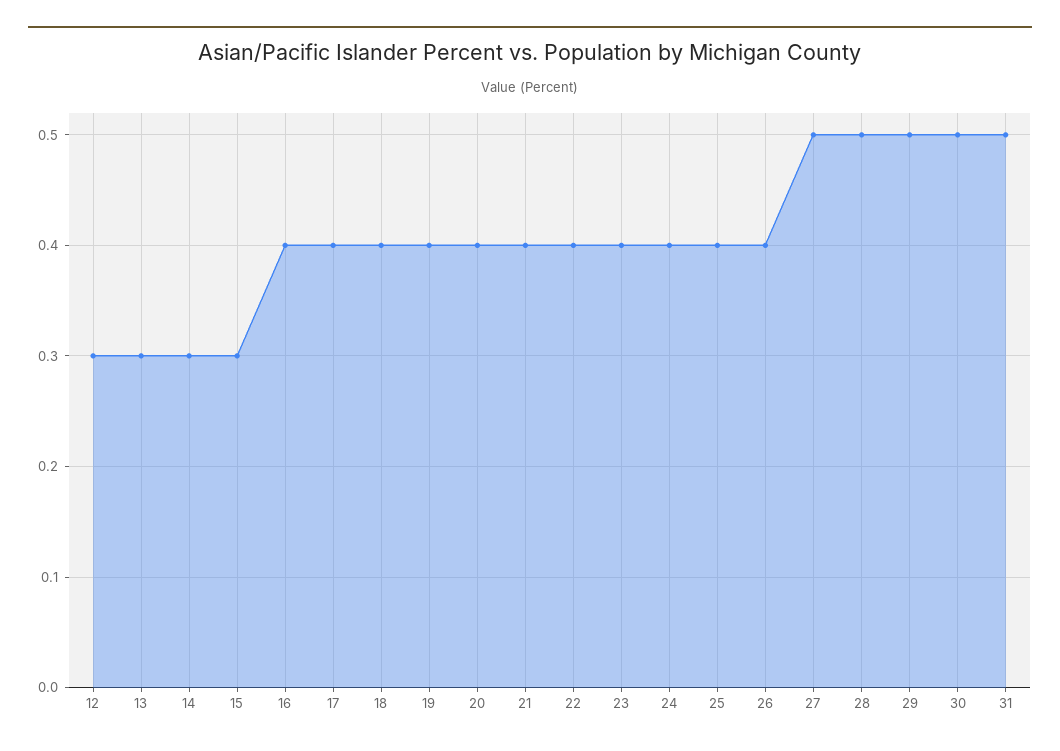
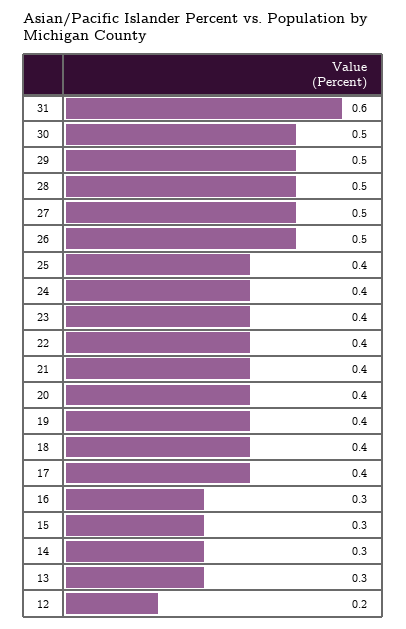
12: 0.3 -> 0.2
16: 0.4 -> 0.3
26: 0.4 -> 0.5
31: 0.5 -> 0.6

